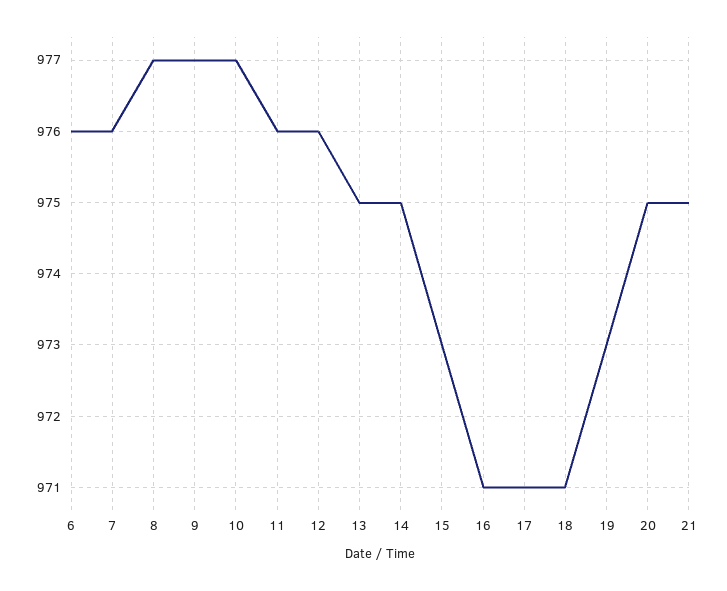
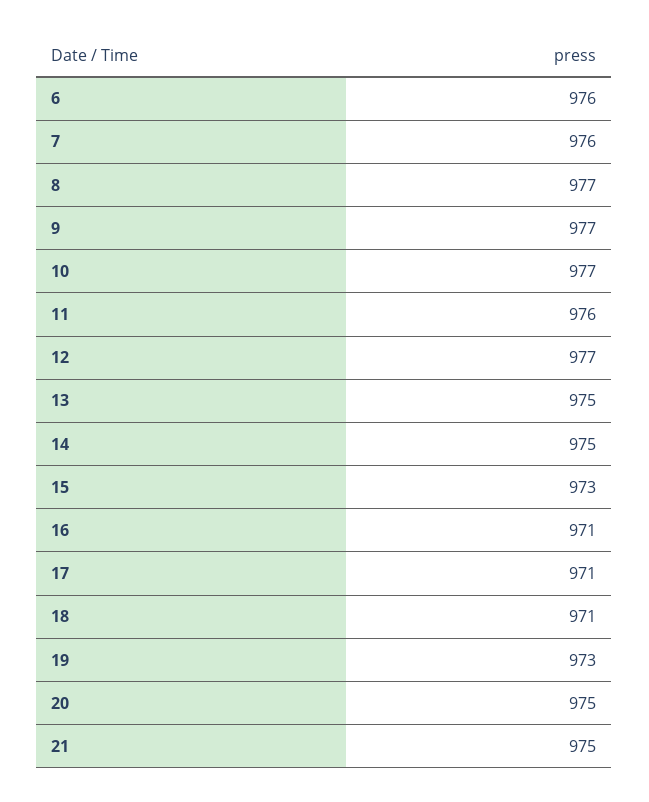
12: 976 -> 977

